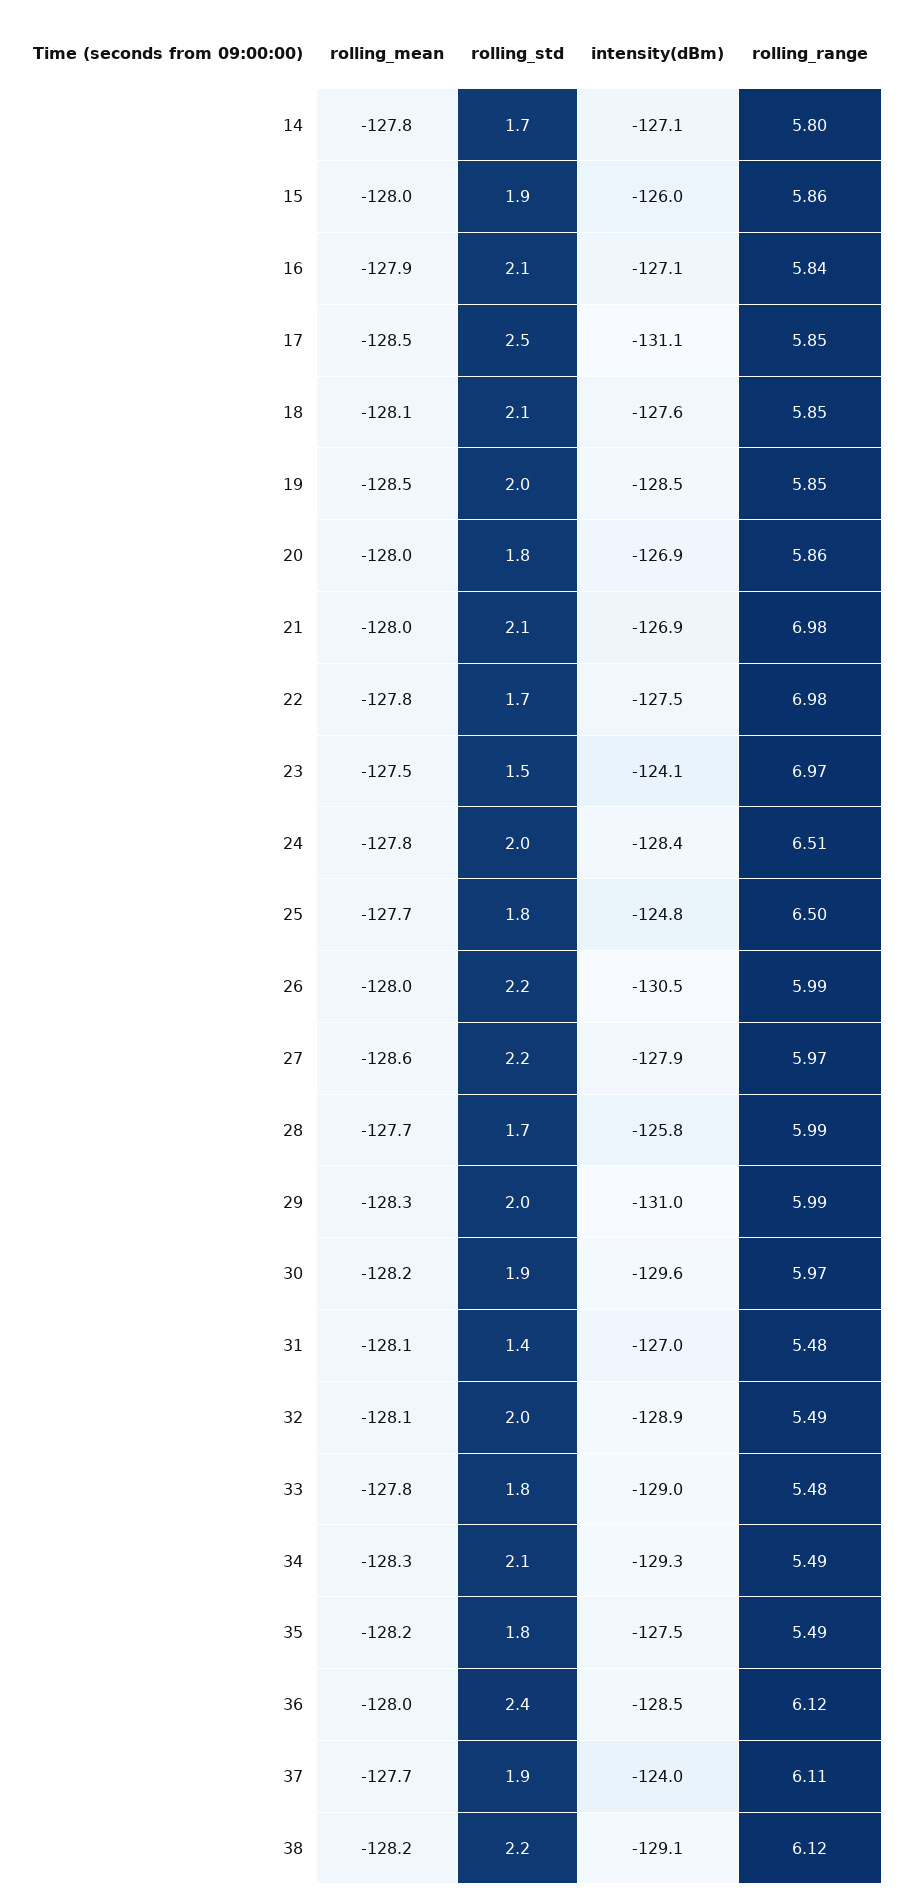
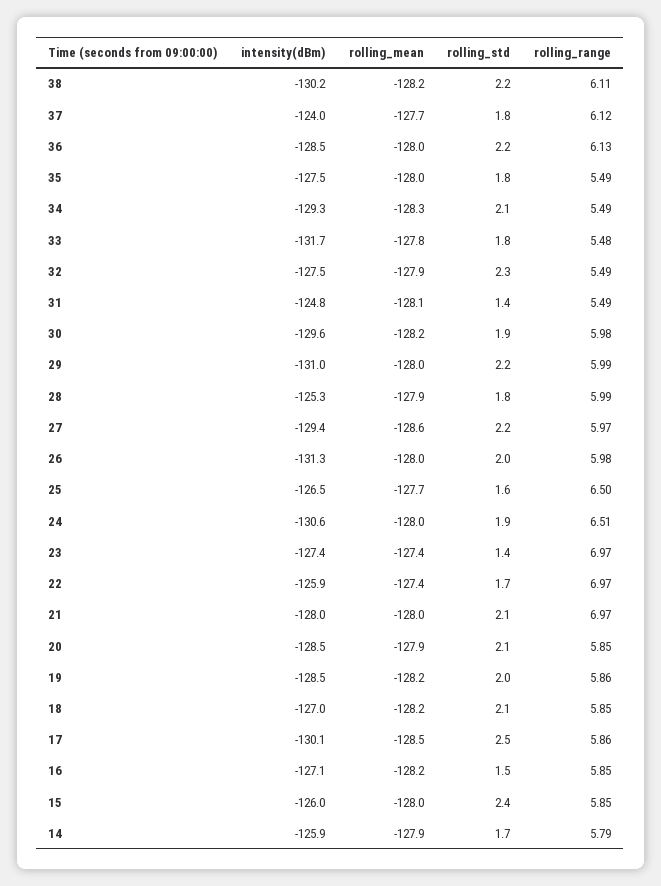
rolling_mean, 14: -127.8 -> -127.9
intensity(dBm), 14: -127.1 -> -125.9
rolling_range, 14: 5.8 -> 5.79
rolling_std, 15: 1.9 -> 2.4
rolling_range, 15: 5.86 -> 5.85
rolling_mean, 16: -127.9 -> -128.2
rolling_std, 16: 2.1 -> 1.5
rolling_range, 16: 5.84 -> 5.85
intensity(dBm), 17: -131.1 -> -130.1
rolling_range, 17: 5.85 -> 5.86
rolling_mean, 18: -128.1 -> -128.2
intensity(dBm), 18: -127.6 -> -127
rolling_mean, 19: -128.5 -> -128.2
rolling_range, 19: 5.85 -> 5.86
rolling_mean, 20: -128 -> -127.9
rolling_std, 20: 1.8 -> 2.1
intensity(dBm), 20: -126.9 -> -128.5
rolling_range, 20: 5.86 -> 5.85
intensity(dBm), 21: -126.9 -> -128
rolling_range, 21: 6.98 -> 6.97
rolling_mean, 22: -127.8 -> -127.4
intensity(dBm), 22: -127.5 -> -125.9
rolling_range, 22: 6.98 -> 6.97
rolling_mean, 23: -127.5 -> -127.4
rolling_std, 23: 1.5 -> 1.4
intensity(dBm), 23: -124.1 -> -127.4
rolling_mean, 24: -127.8 -> -128
rolling_std, 24: 2 -> 1.9
intensity(dBm), 24: -128.4 -> -130.6
rolling_std, 25: 1.8 -> 1.6
intensity(dBm), 25: -124.8 -> -126.5
rolling_std, 26: 2.2 -> 2
intensity(dBm), 26: -130.5 -> -131.3
rolling_range, 26: 5.99 -> 5.98
intensity(dBm), 27: -127.9 -> -129.4
rolling_mean, 28: -127.7 -> -127.9
rolling_std, 28: 1.7 -> 1.8
intensity(dBm), 28: -125.8 -> -125.3
rolling_mean, 29: -128.3 -> -128
rolling_std, 29: 2 -> 2.2
rolling_range, 30: 5.97 -> 5.98
intensity(dBm), 31: -127 -> -124.8
rolling_range, 31: 5.48 -> 5.49
rolling_mean, 32: -128.1 -> -127.9
rolling_std, 32: 2 -> 2.3
intensity(dBm), 32: -128.9 -> -127.5
intensity(dBm), 33: -129 -> -131.7
rolling_mean, 35: -128.2 -> -128
rolling_std, 36: 2.4 -> 2.2
rolling_range, 36: 6.12 -> 6.13
rolling_std, 37: 1.9 -> 1.8
rolling_range, 37: 6.11 -> 6.12
intensity(dBm), 38: -129.1 -> -130.2
rolling_range, 38: 6.12 -> 6.11

